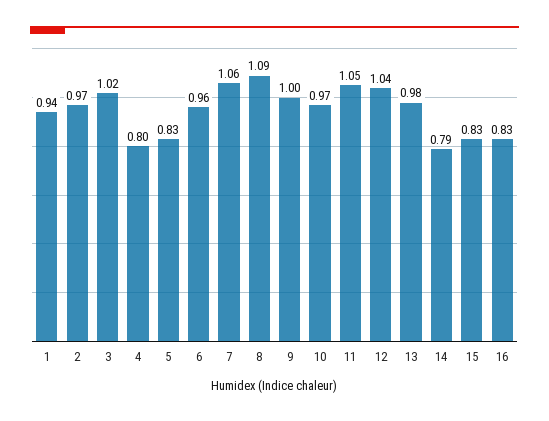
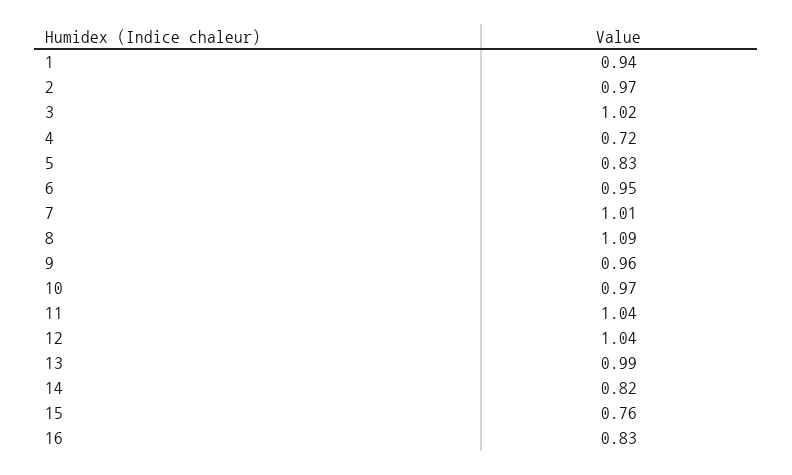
4: 0.8 -> 0.72
6: 0.96 -> 0.95
7: 1.06 -> 1.01
9: 1 -> 0.96
11: 1.05 -> 1.04
13: 0.98 -> 0.99
14: 0.79 -> 0.82
15: 0.83 -> 0.76

